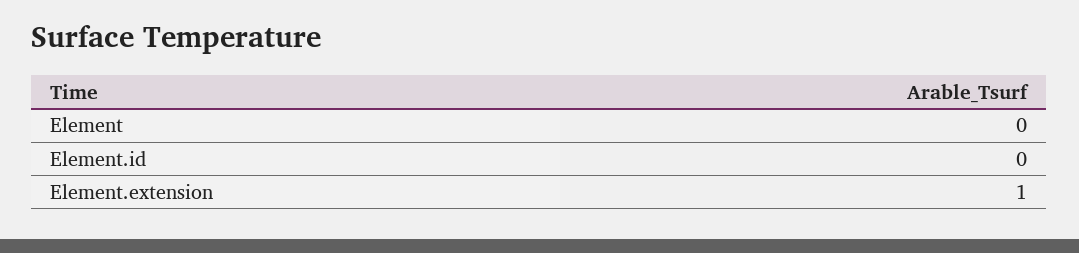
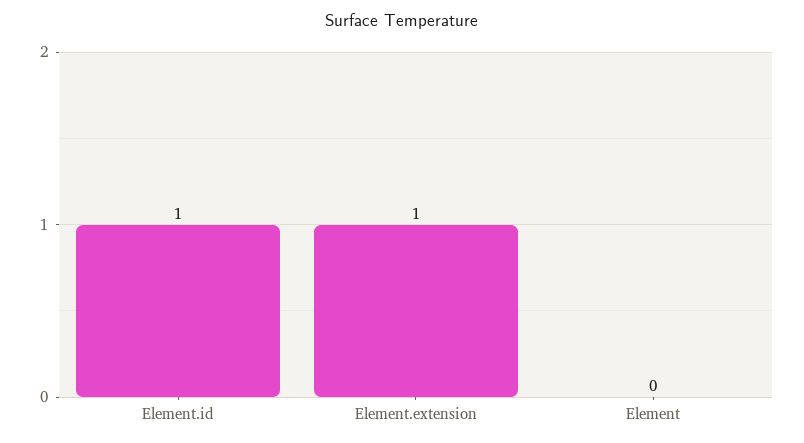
Element.id: 0 -> 1

